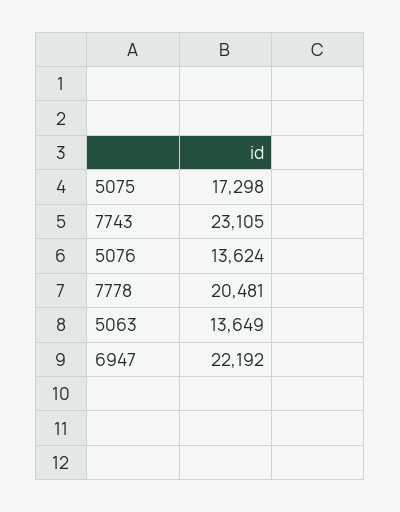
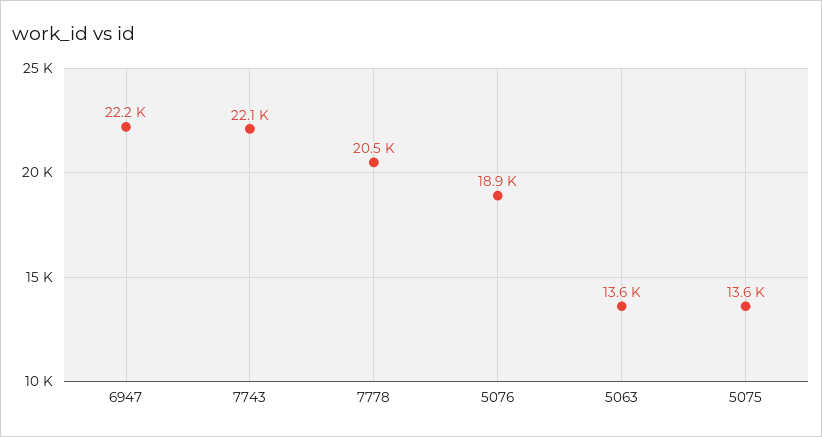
5075: 17298 -> 13600
7743: 23105 -> 22100
5076: 13624 -> 18900

